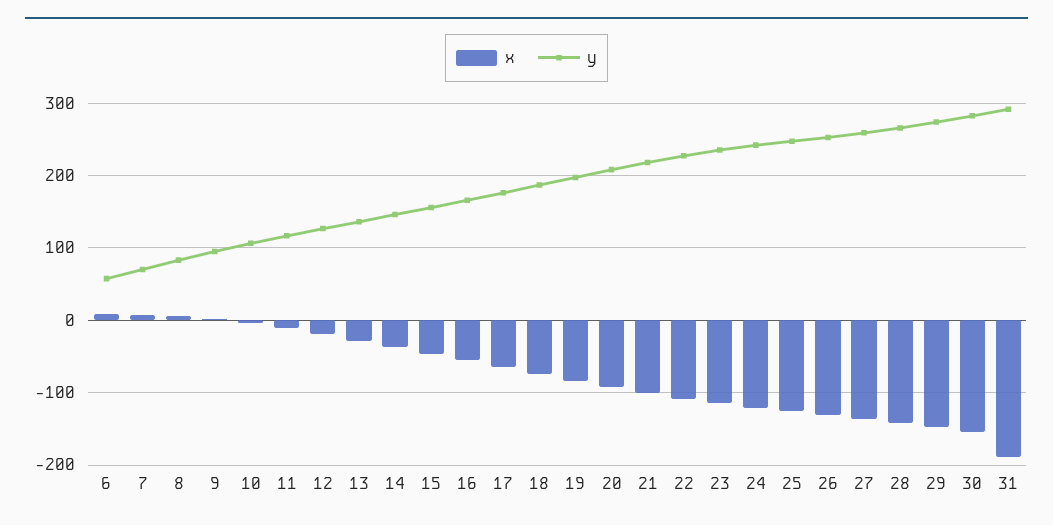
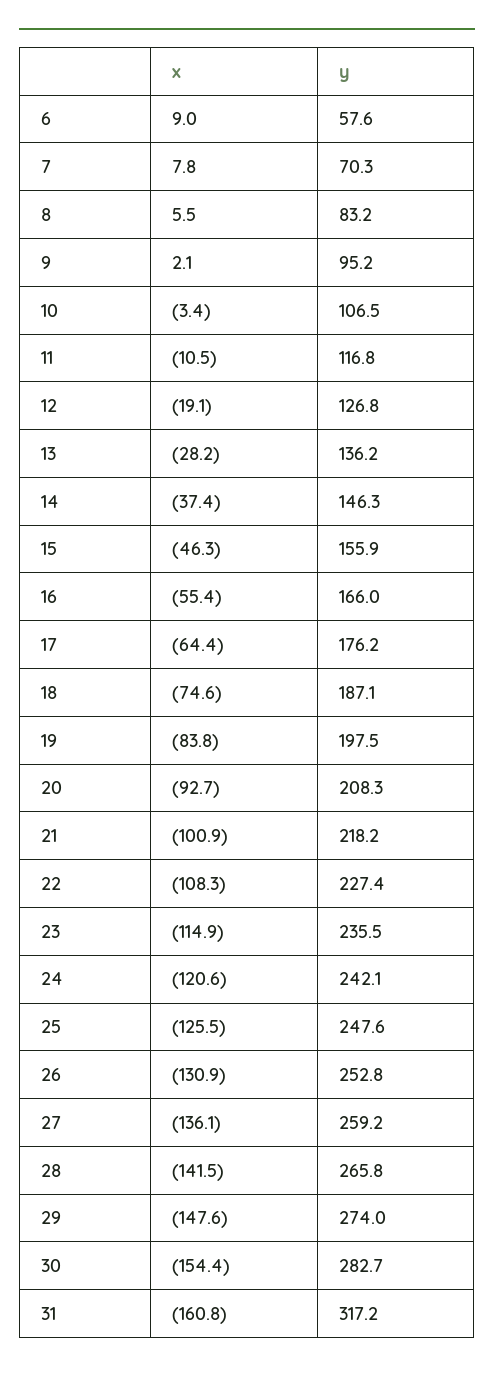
x, 31: -190 -> -160.8
y, 31: 290 -> 317.2

